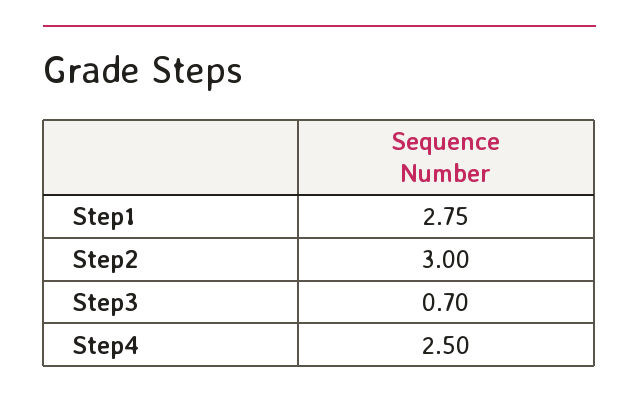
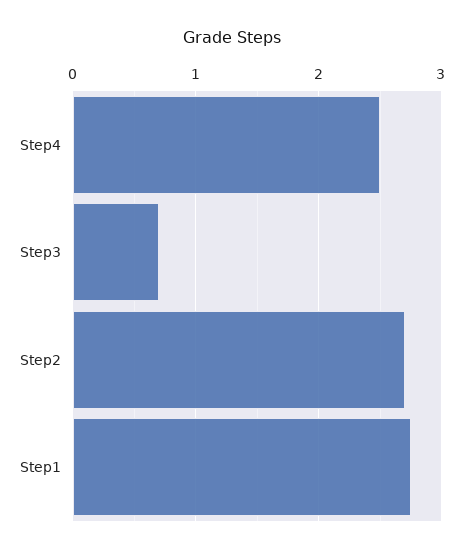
Step2: 3 -> 2.7

